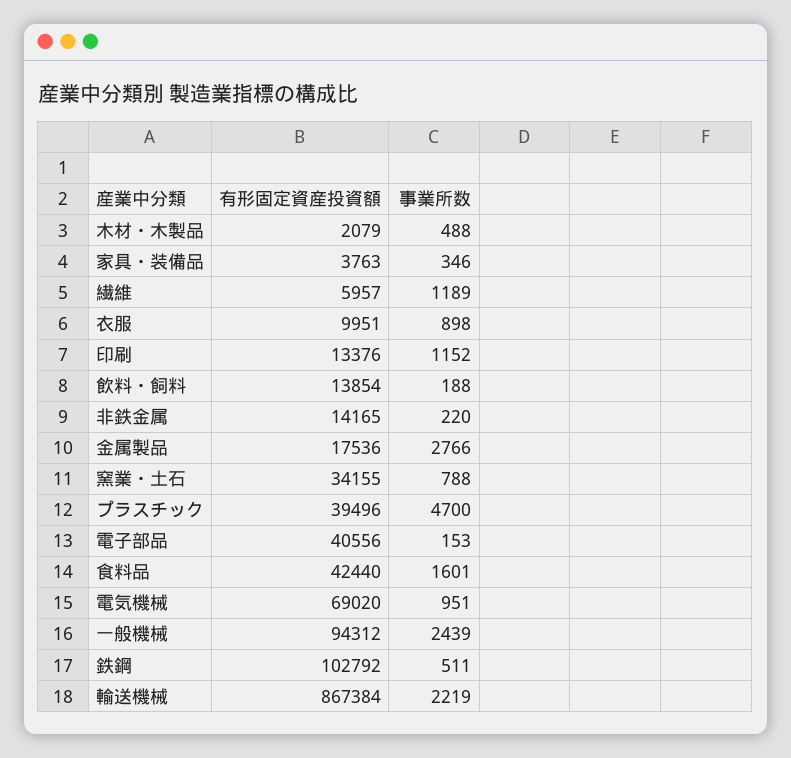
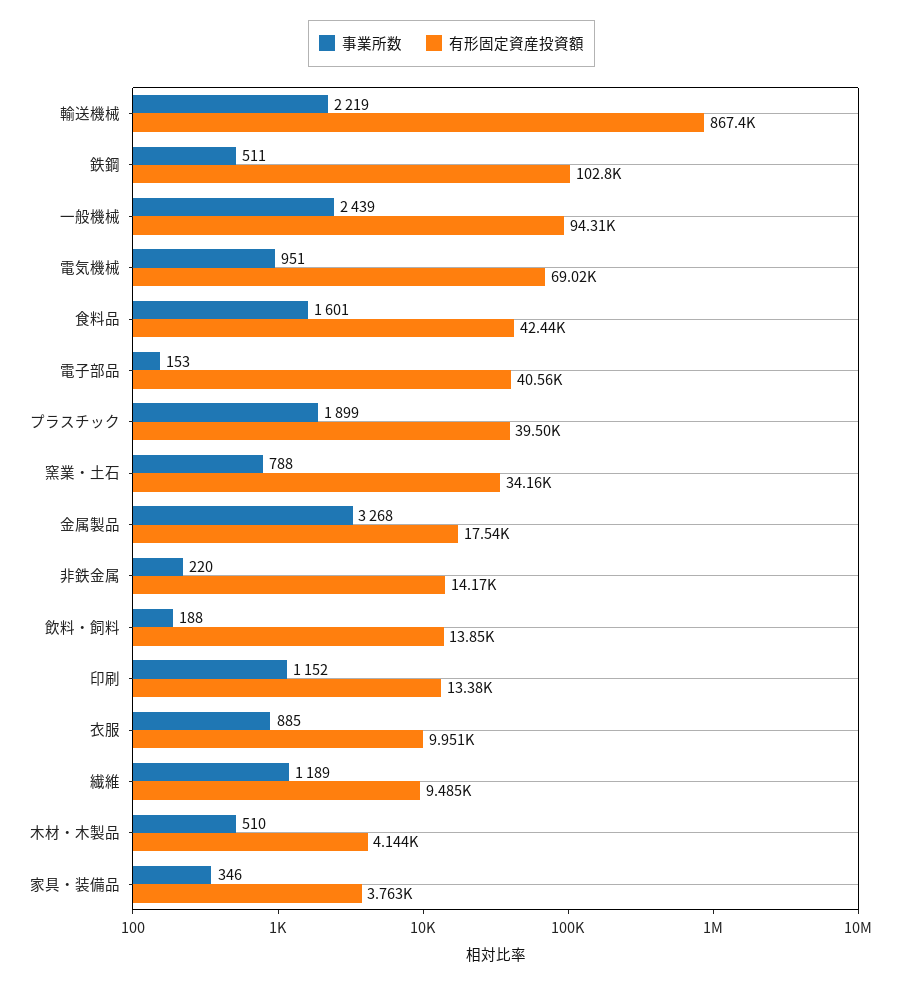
有形固定資産投資額, 木材・木製品: 2079 -> 4144
事業所数, 木材・木製品: 488 -> 510
有形固定資産投資額, 繊維: 5957 -> 9485
事業所数, 衣服: 898 -> 885
事業所数, 金属製品: 2766 -> 3268
事業所数, プラスチック: 4700 -> 1899

